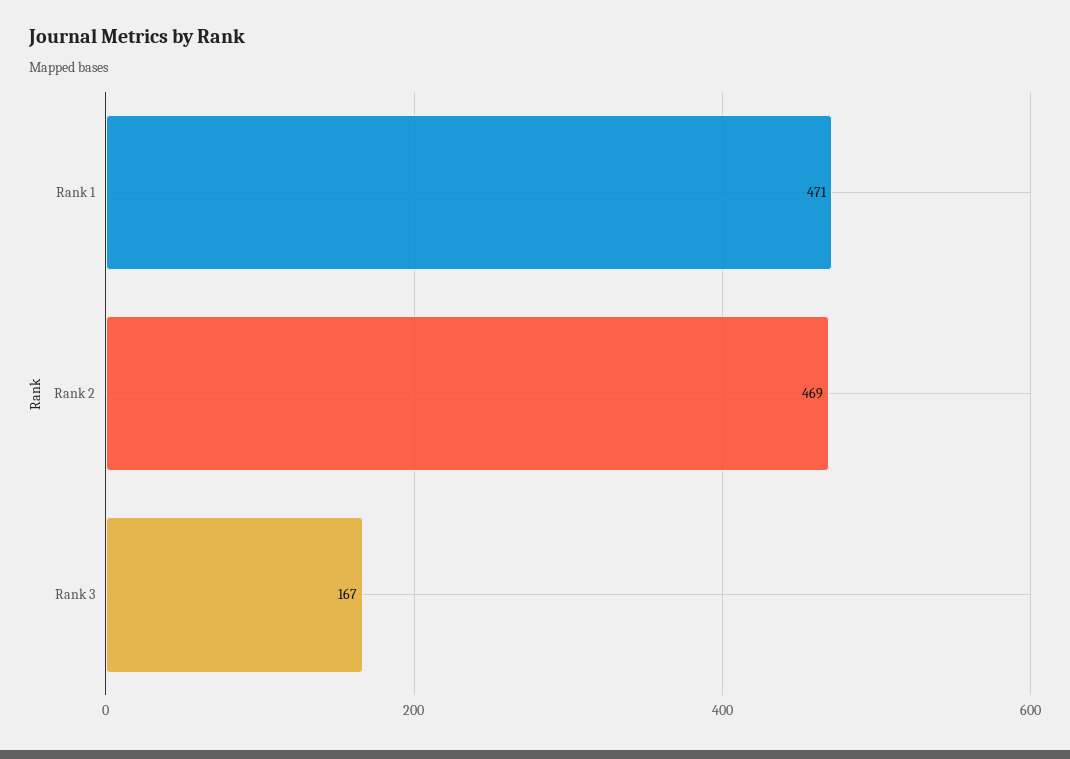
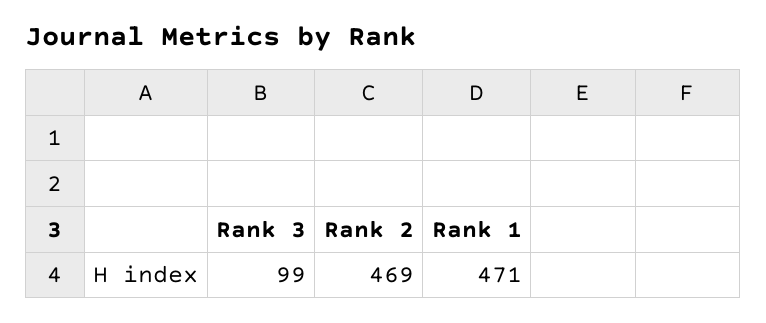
Rank 3: 167 -> 99

